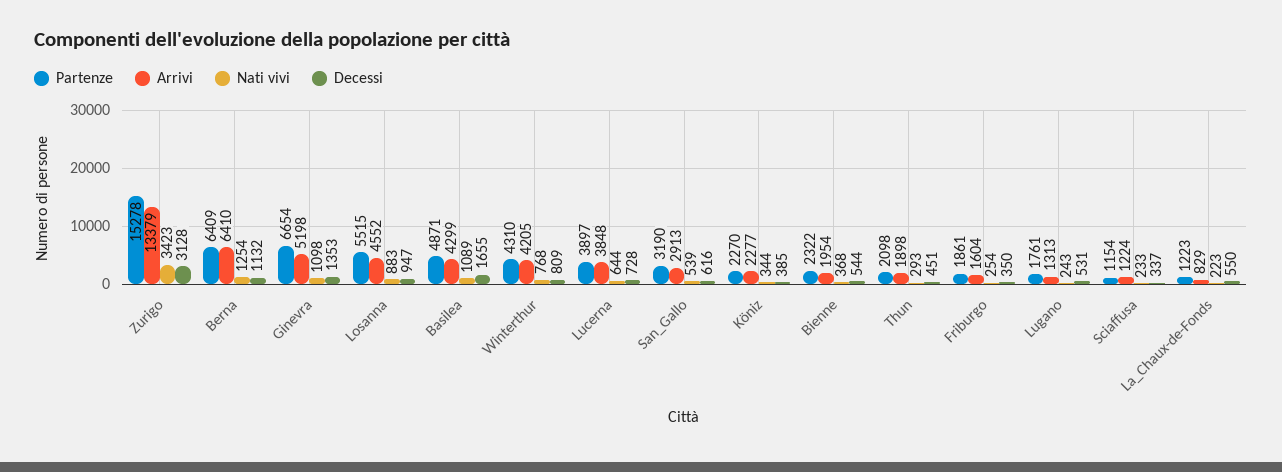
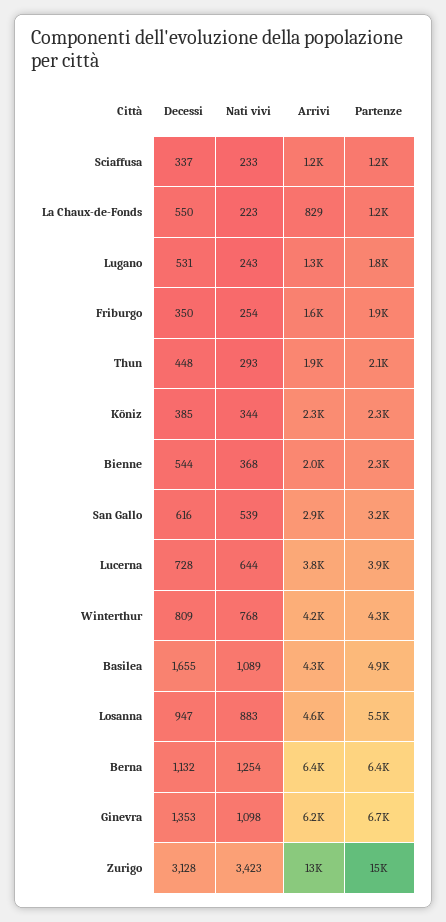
Arrivi, Ginevra: 5198 -> 6200
Decessi, Thun: 451 -> 448

